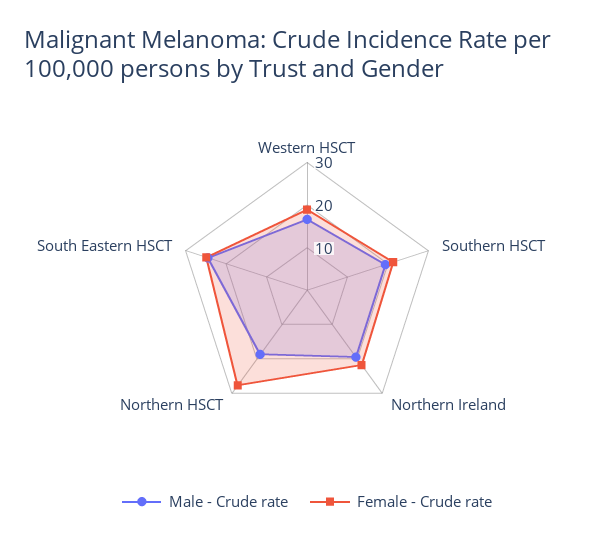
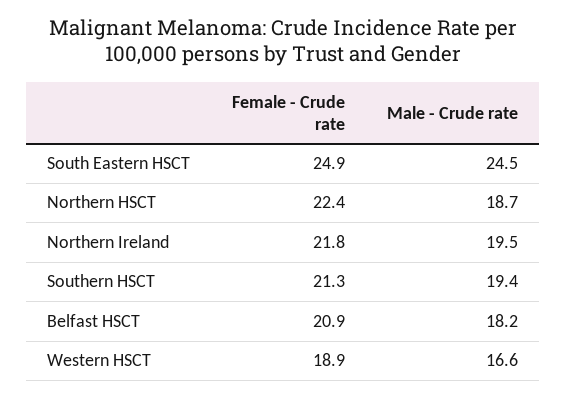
Female - Crude rate, Northern HSCT: 28 -> 22.4
Female - Crude rate, Belfast HSCT: none -> 20.9
Male - Crude rate, Belfast HSCT: none -> 18.2

